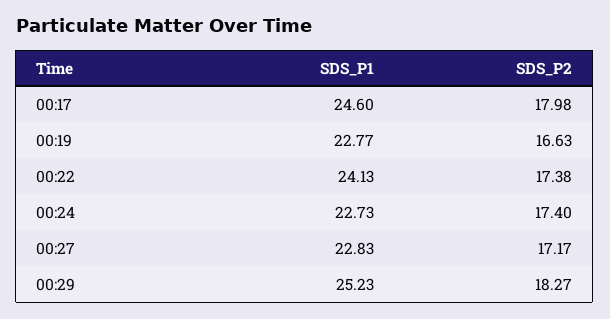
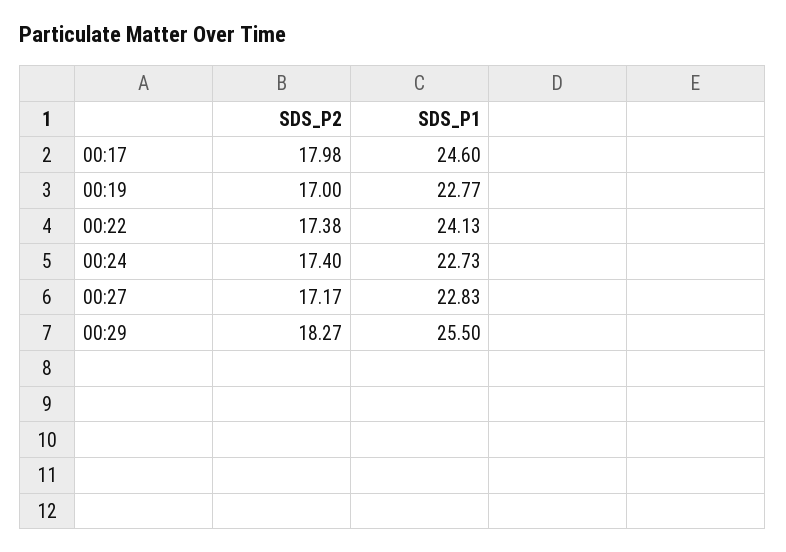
SDS_P2, 00:19: 16.63 -> 17
SDS_P1, 00:29: 25.23 -> 25.5

